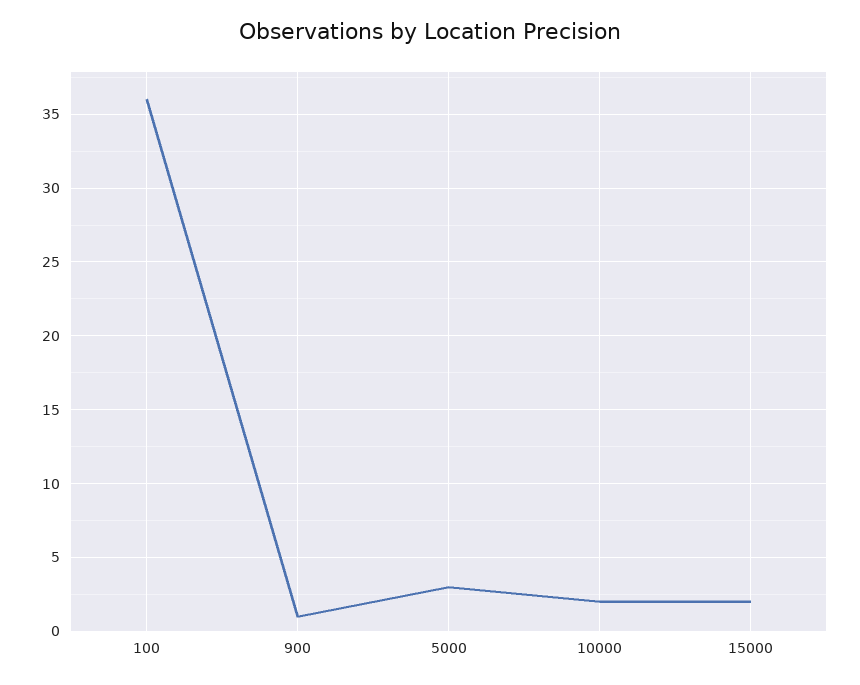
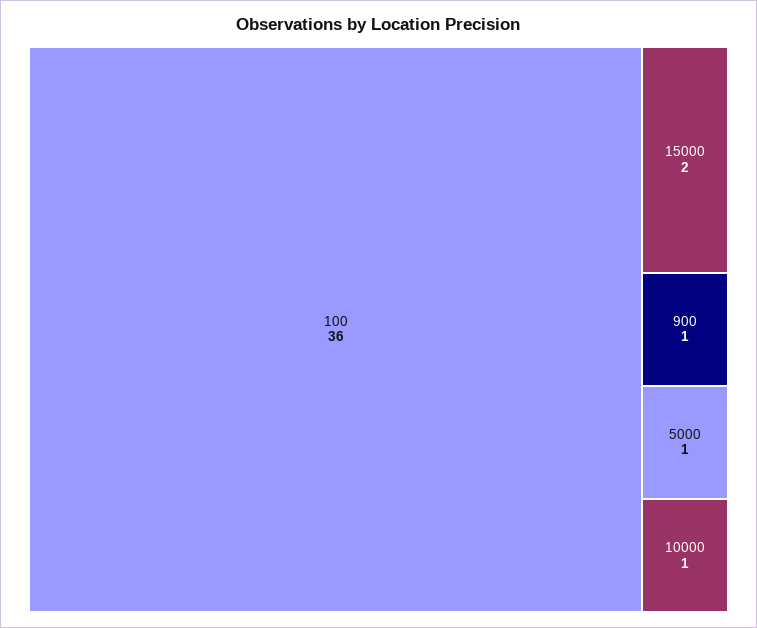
5000: 3 -> 1
10000: 2 -> 1

